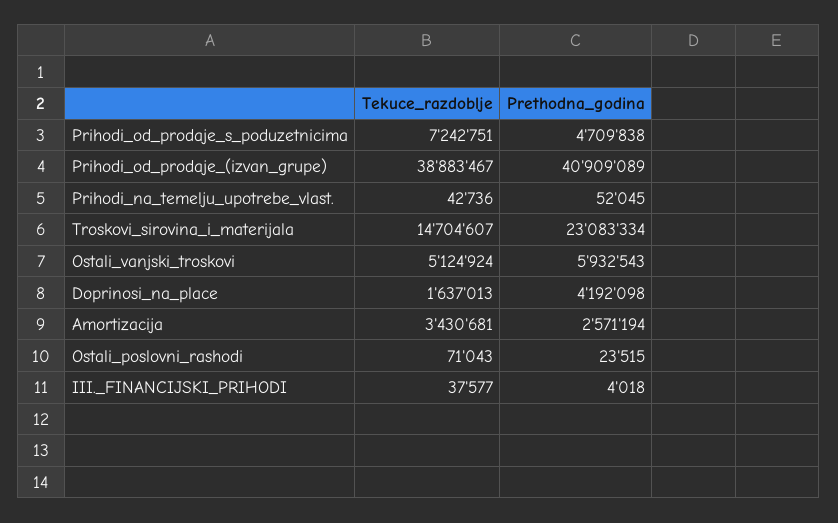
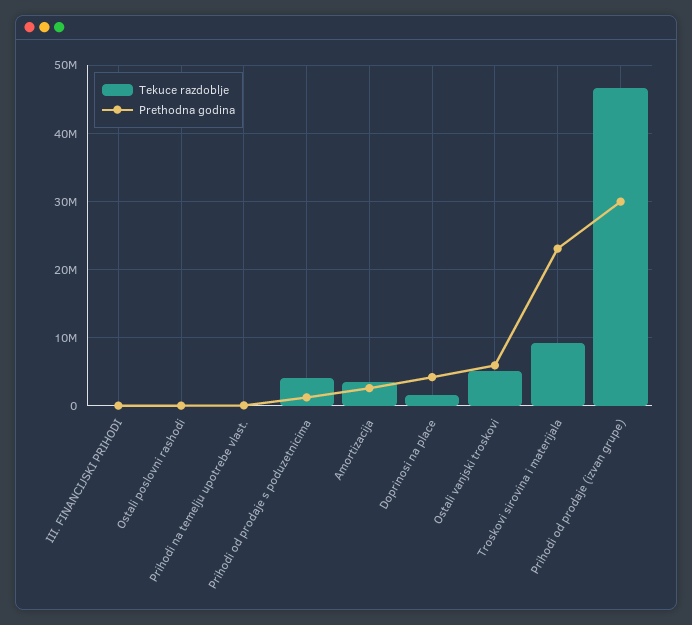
Tekuce_razdoblje, Prihodi_od_prodaje_s_poduzetnicima: 7242751 -> 4000000
Prethodna_godina, Prihodi_od_prodaje_s_poduzetnicima: 4709838 -> 1000000
Tekuce_razdoblje, Prihodi_od_prodaje_(izvan_grupe): 38883467 -> 47000000
Prethodna_godina, Prihodi_od_prodaje_(izvan_grupe): 40909089 -> 30000000
Tekuce_razdoblje, Troskovi_sirovina_i_materijala: 14704607 -> 9000000

